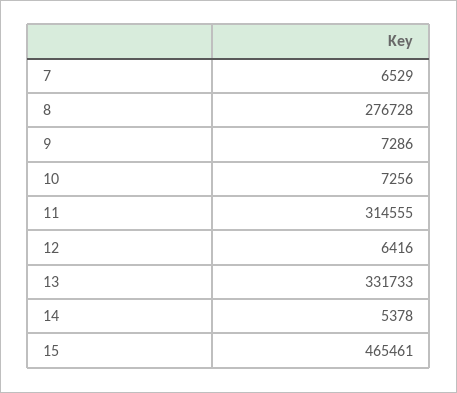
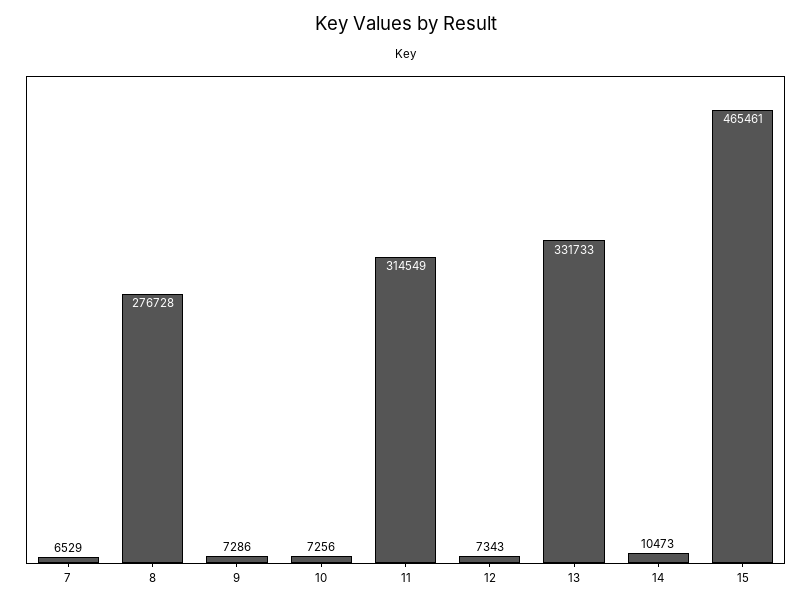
11: 314555 -> 314549
12: 6416 -> 7343
14: 5378 -> 10473

